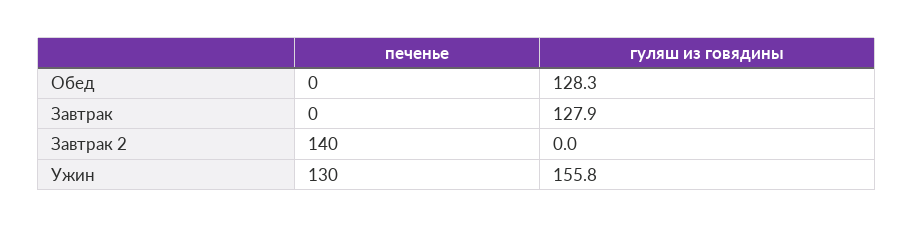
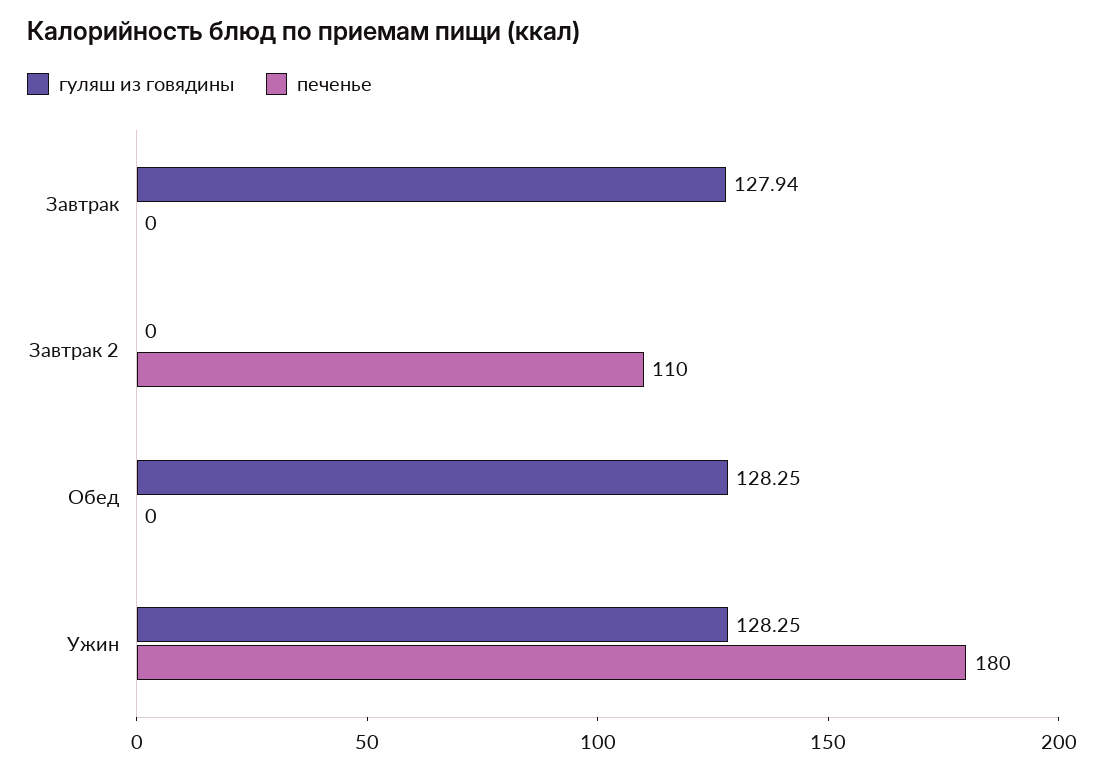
печенье, Завтрак 2: 140 -> 110
печенье, Ужин: 130 -> 180
гуляш из говядины, Ужин: 155.8 -> 128.25

